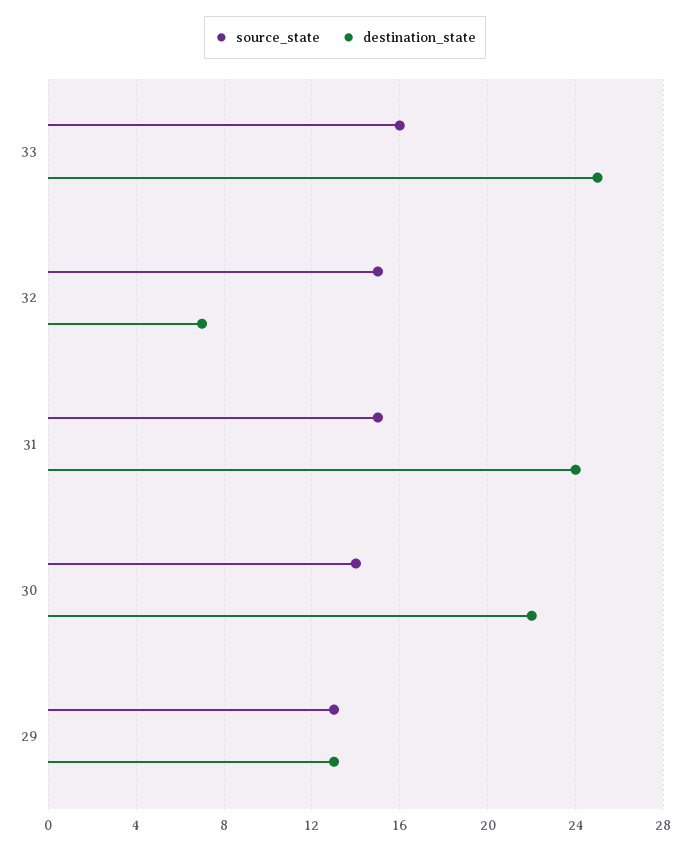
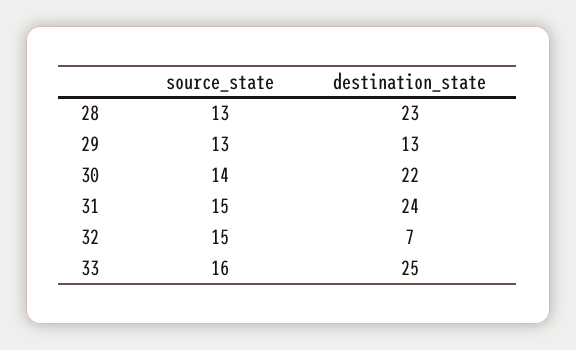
source_state, 28: none -> 13
destination_state, 28: none -> 23

